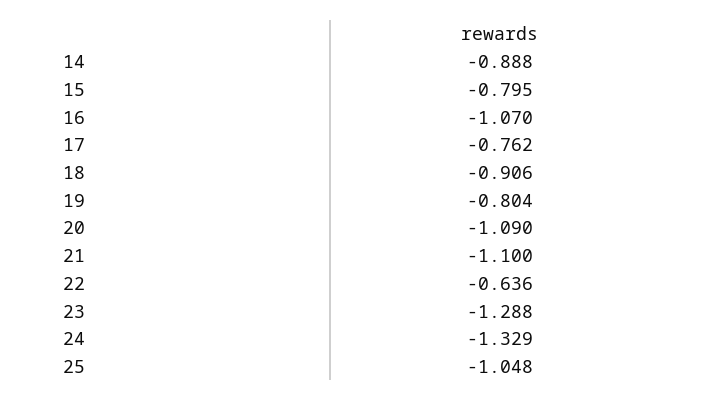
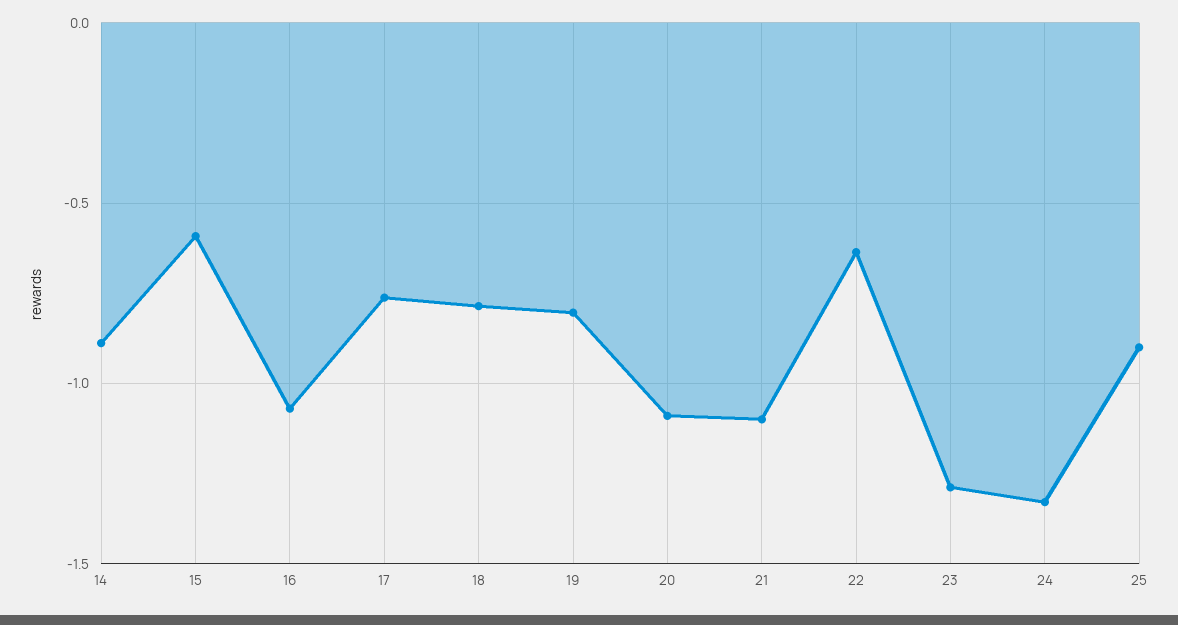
15: -0.795 -> -0.6
18: -0.906 -> -0.8
25: -1.048 -> -0.9

